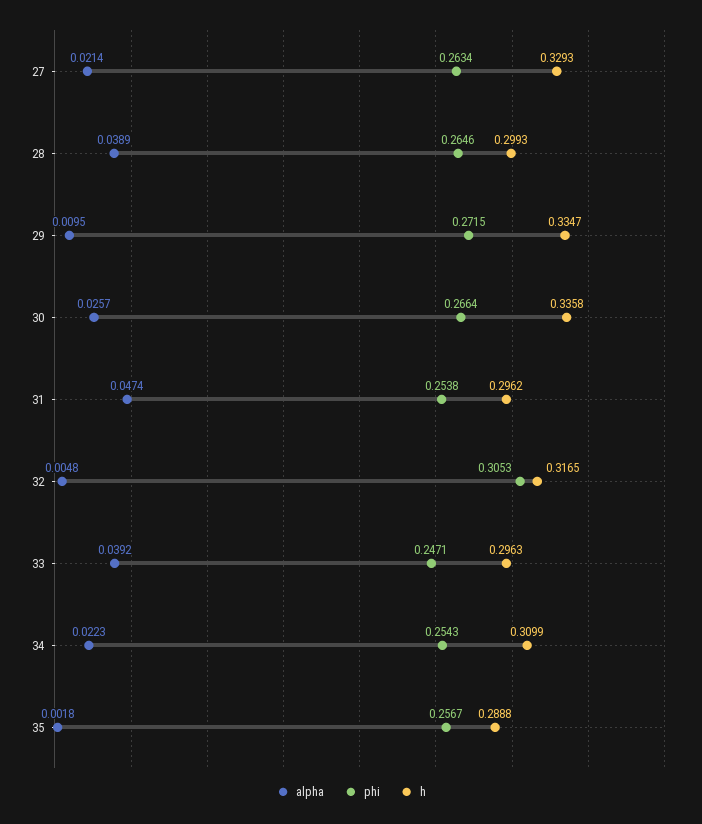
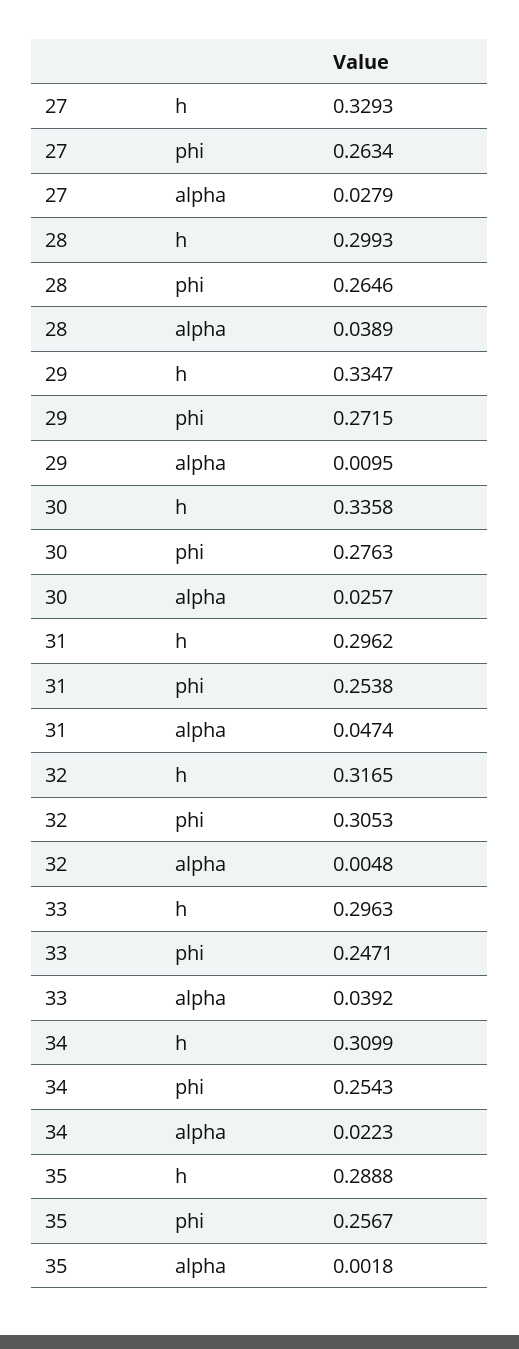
alpha, 27: 0.0214 -> 0.0279
phi, 30: 0.2664 -> 0.2763

